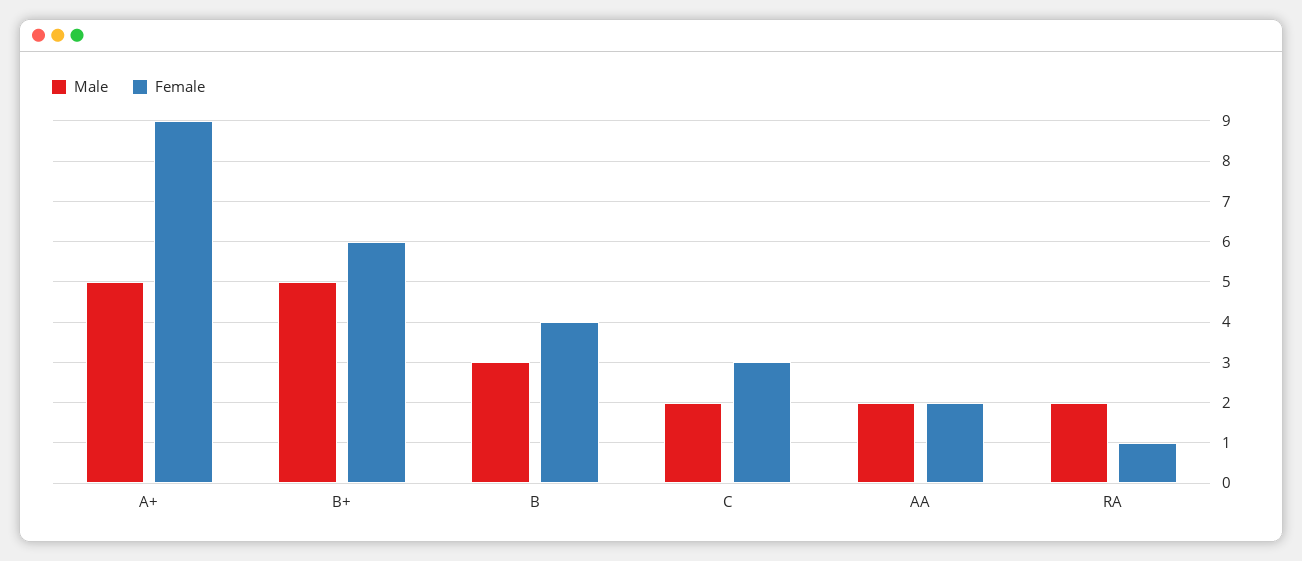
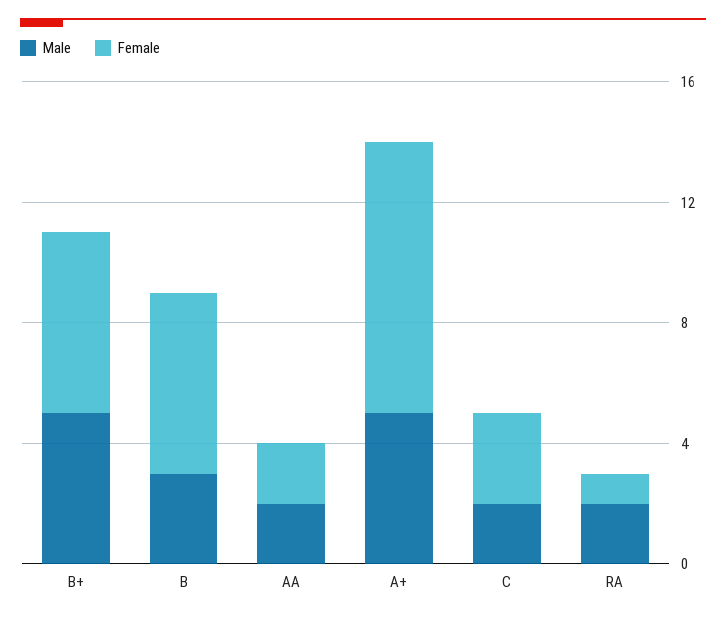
Female, B: 4 -> 6

